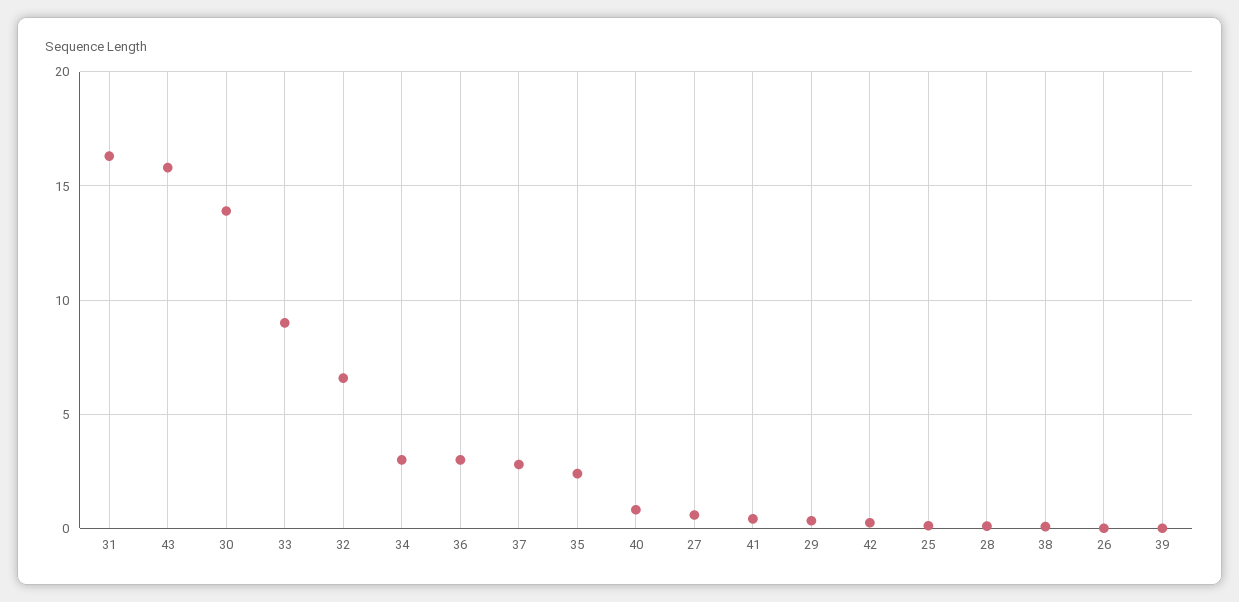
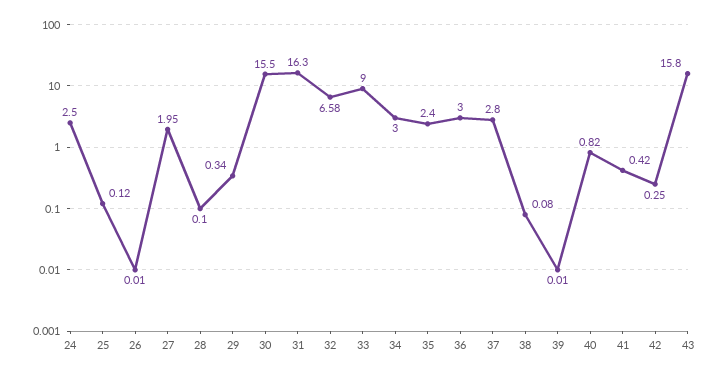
30: 14 -> 15.5
27: 0.5 -> 1.95
24: none -> 2.5

